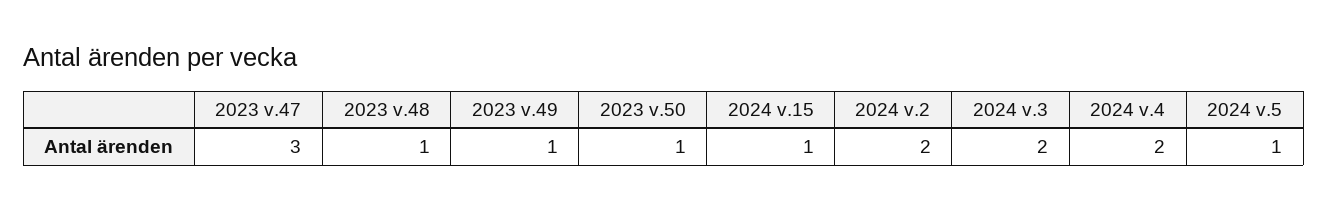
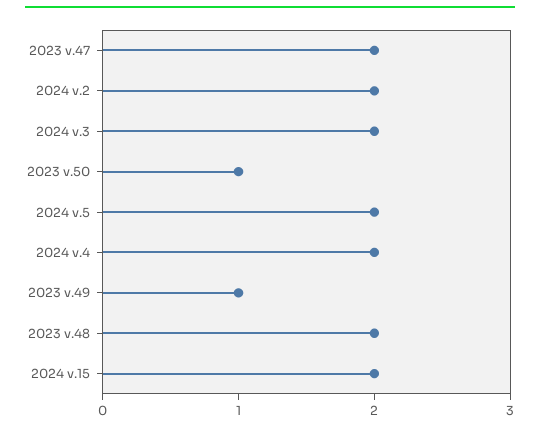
2023 v.47: 3 -> 2
2023 v.48: 1 -> 2
2024 v.15: 1 -> 2
2024 v.5: 1 -> 2

